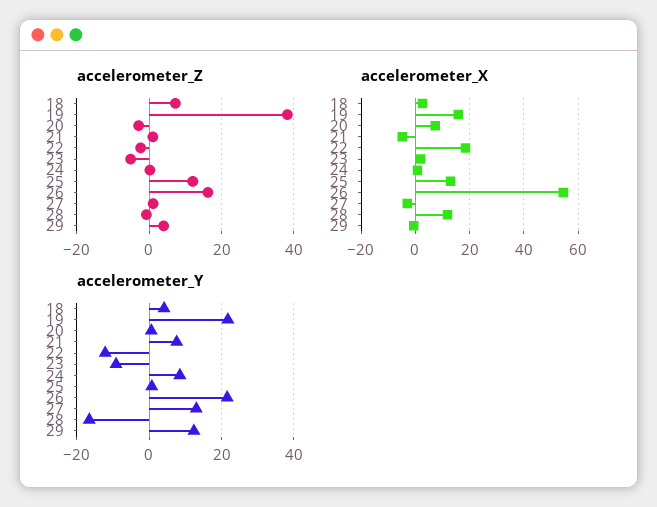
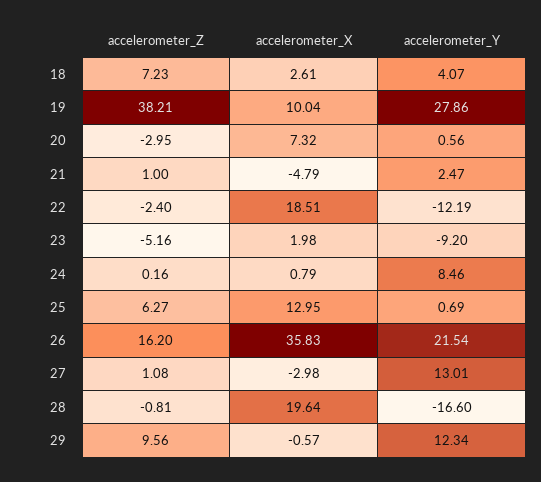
accelerometer_Z, 25: 12 -> 6.27
accelerometer_Z, 29: 4 -> 9.56
accelerometer_X, 19: 15 -> 10.04
accelerometer_X, 26: 55 -> 35.83
accelerometer_X, 28: 12.5 -> 19.64
accelerometer_Y, 19: 22 -> 27.86
accelerometer_Y, 21: 8 -> 2.47

